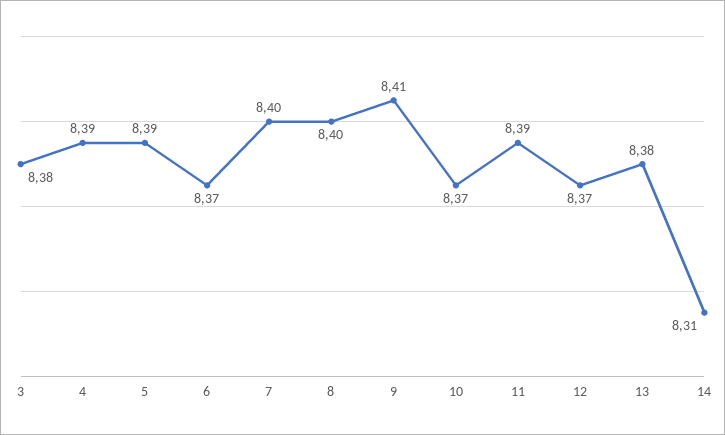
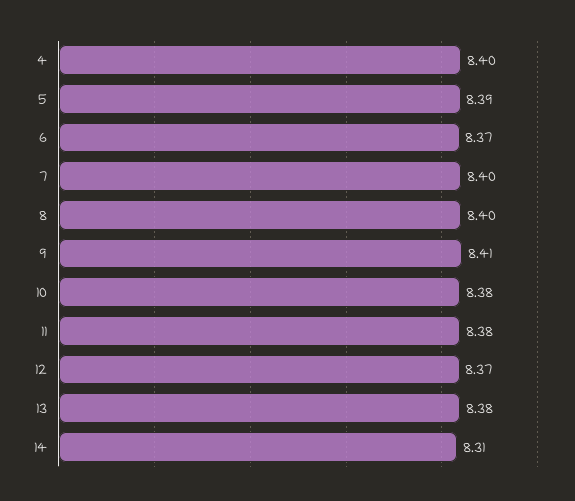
3: 8.38 -> none
4: 8.39 -> 8.4
10: 8.37 -> 8.38
11: 8.39 -> 8.38

